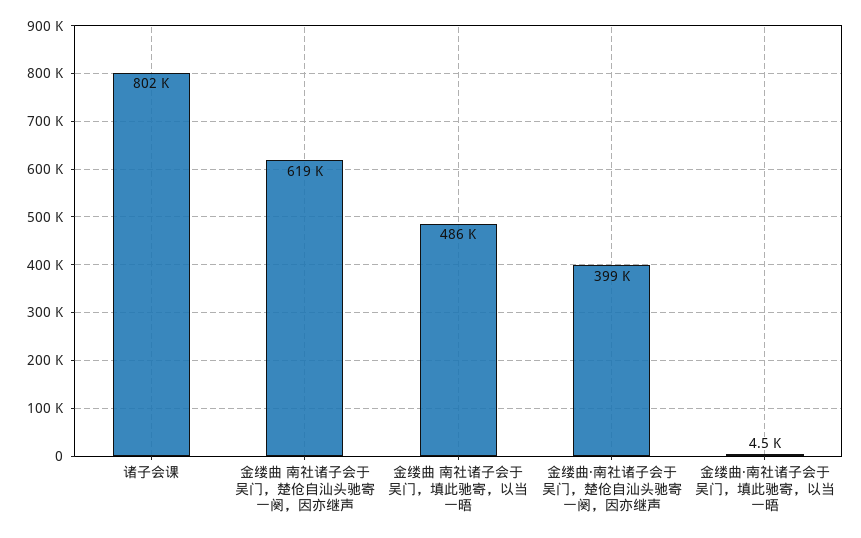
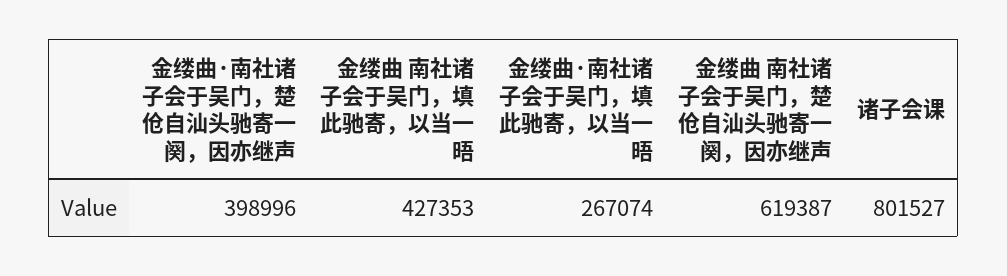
金缕曲 南社诸子会于吴门，填此驰寄，以当一晤: 486000 -> 427353
金缕曲·南社诸子会于吴门，填此驰寄，以当一晤: 4500 -> 267074

